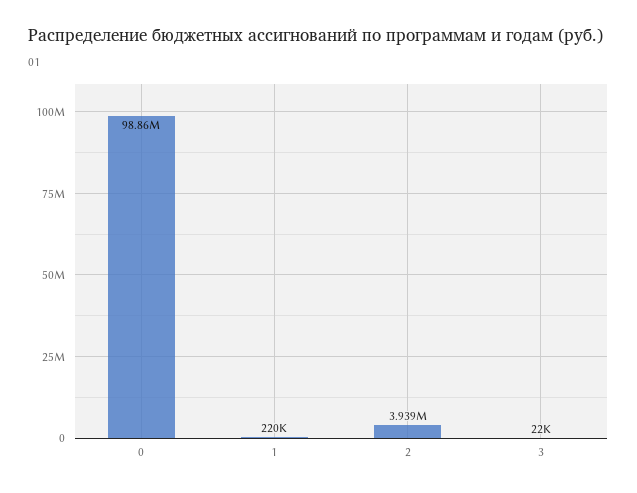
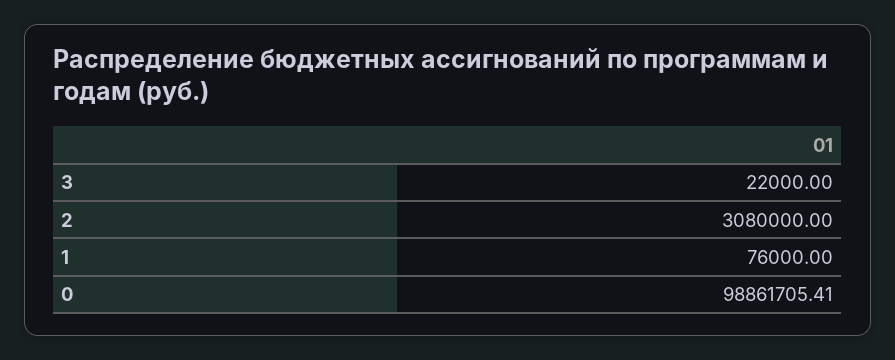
1: 220000 -> 76000
2: 3939000 -> 3080000

